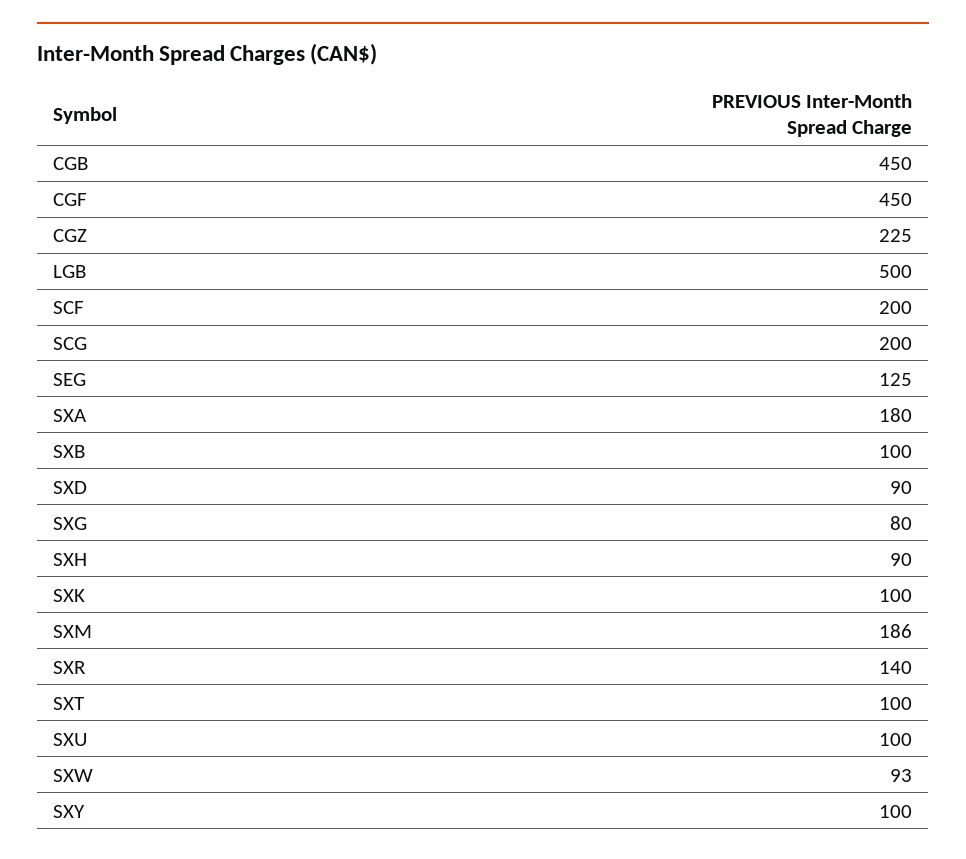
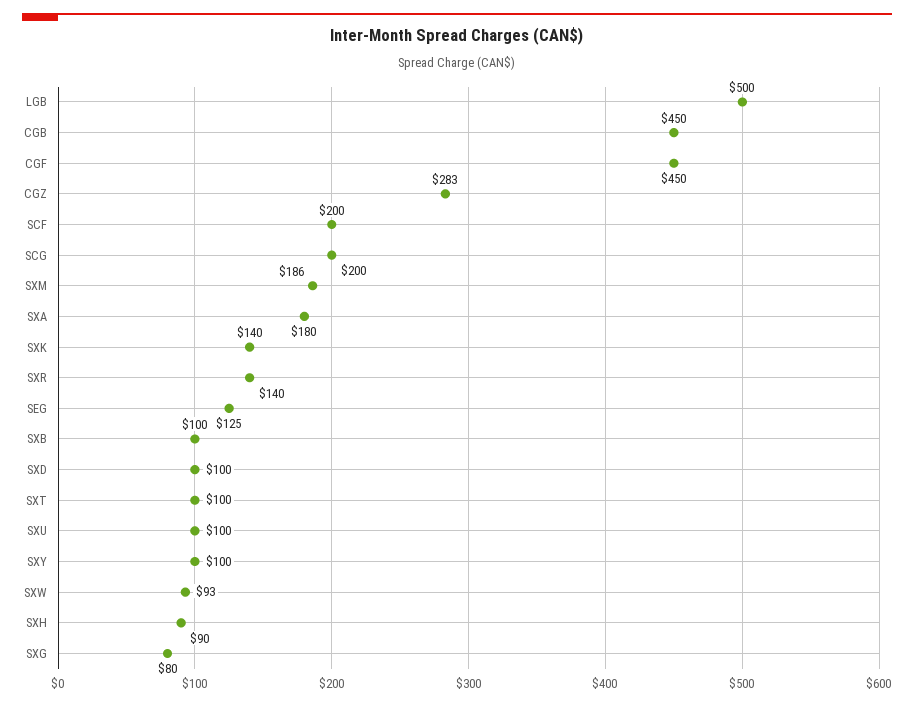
CGZ: 225 -> 283
SXD: 90 -> 100
SXK: 100 -> 140

